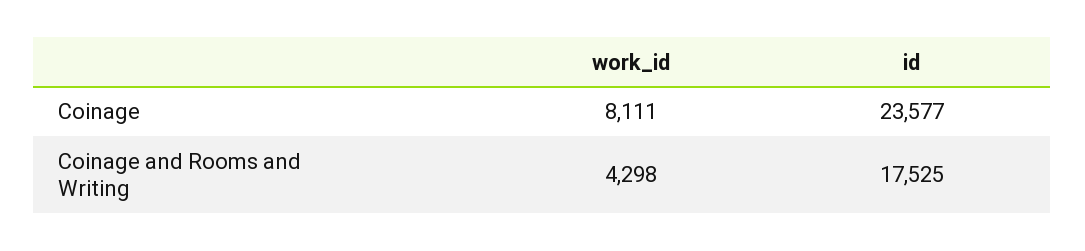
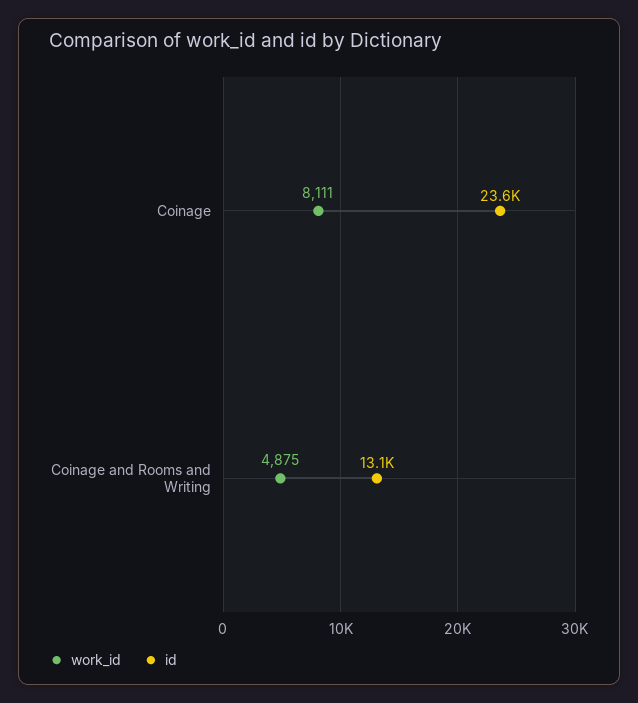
work_id, Coinage and Rooms and Writing: 4298 -> 4875
id, Coinage and Rooms and Writing: 17525 -> 13100

